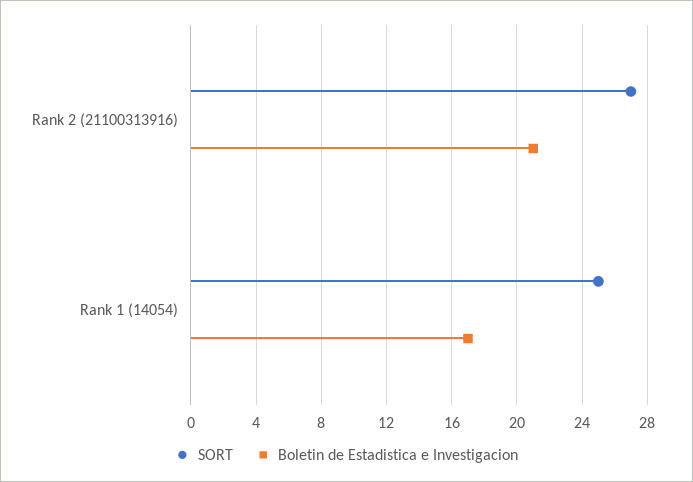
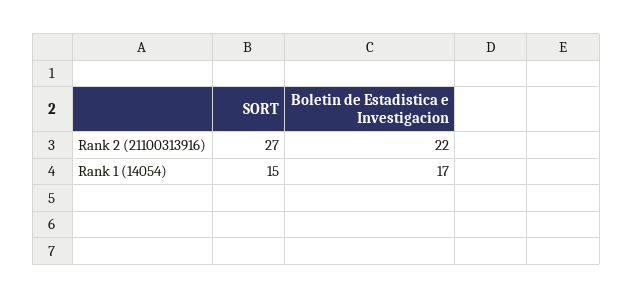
Boletin de Estadistica e Investigacion, Rank 2 (21100313916): 21 -> 22
SORT, Rank 1 (14054): 25 -> 15

